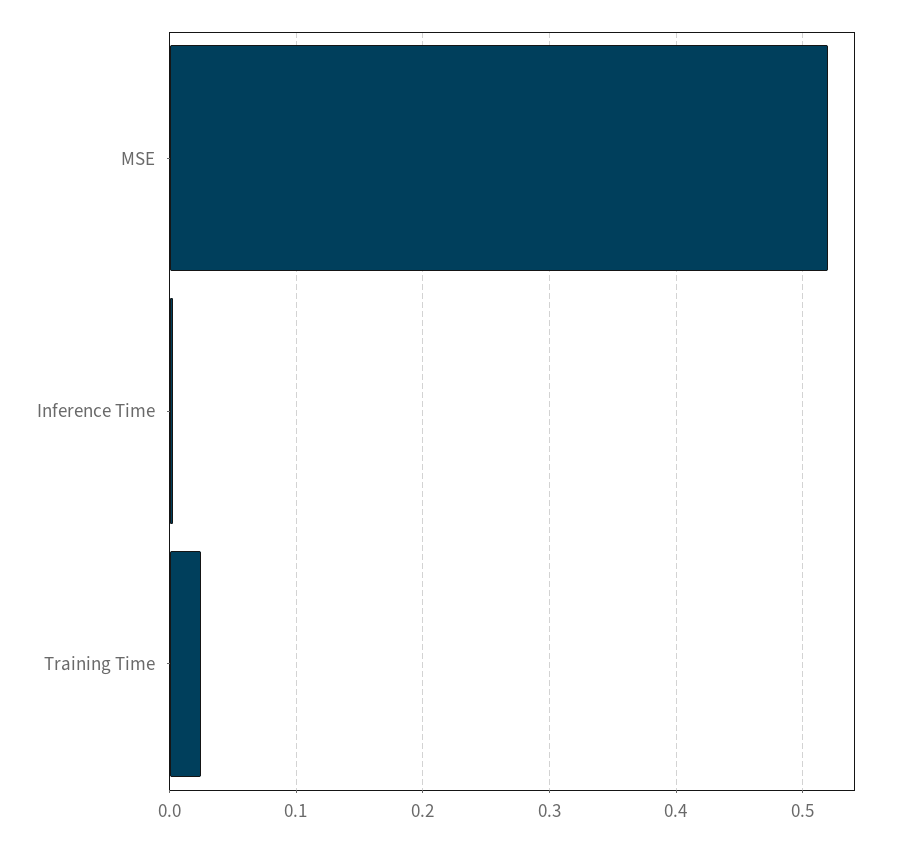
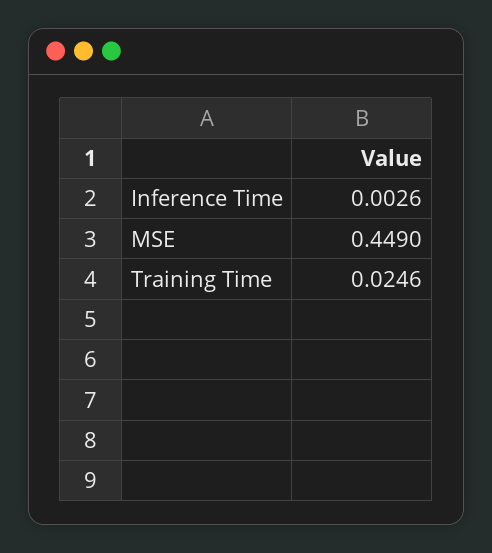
MSE: 0.52 -> 0.449

